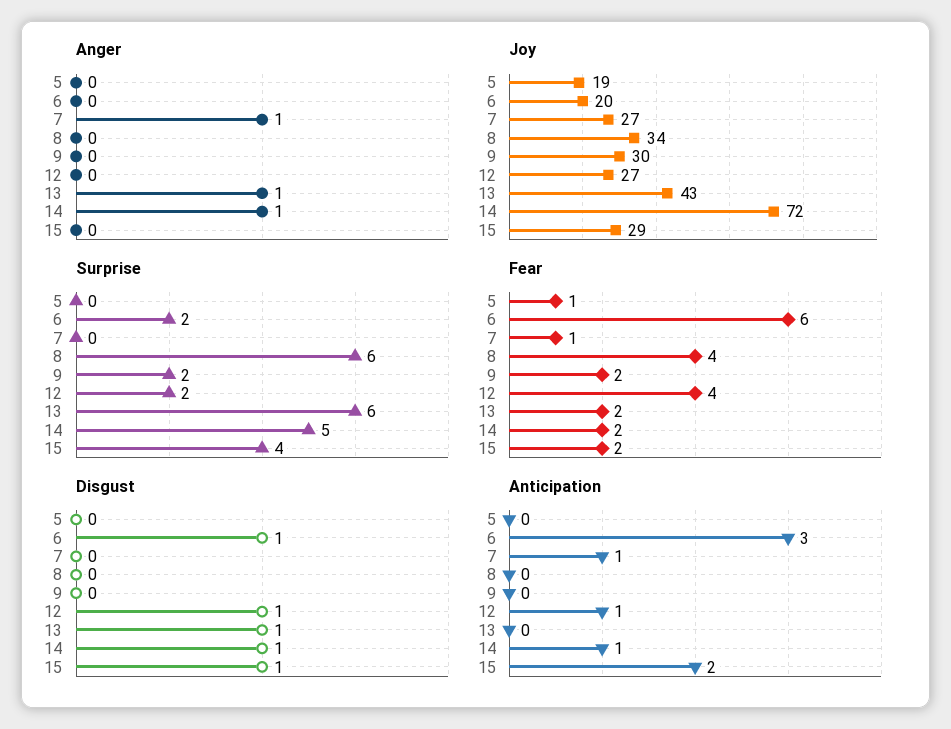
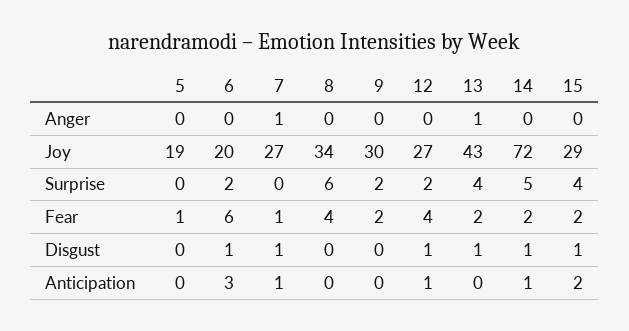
Anger, 14: 1 -> 0
Surprise, 13: 6 -> 4
Disgust, 7: 0 -> 1

